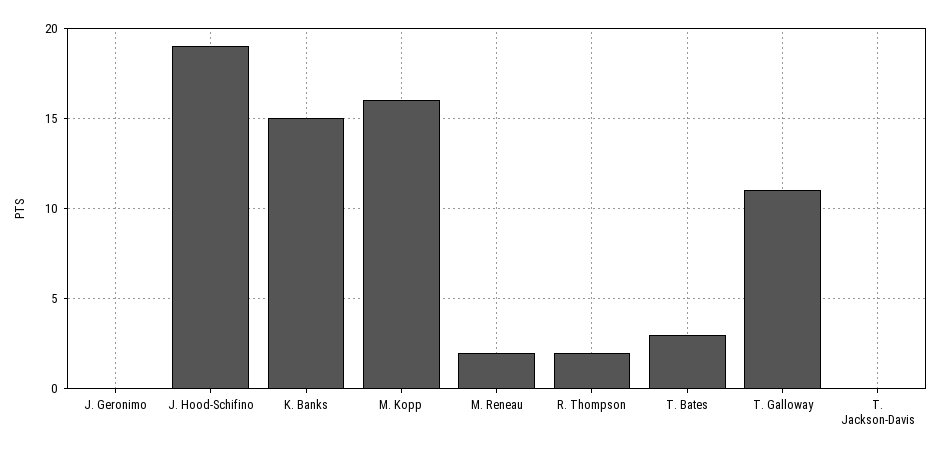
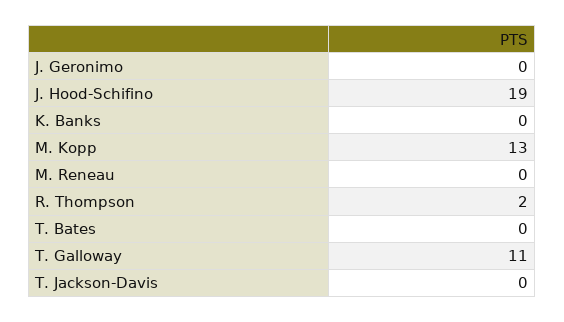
K. Banks: 15 -> 0
M. Kopp: 16 -> 13
M. Reneau: 2 -> 0
T. Bates: 3 -> 0

